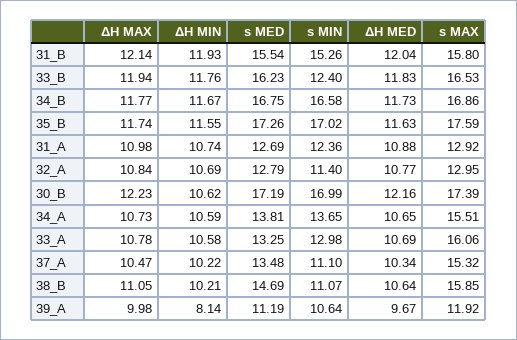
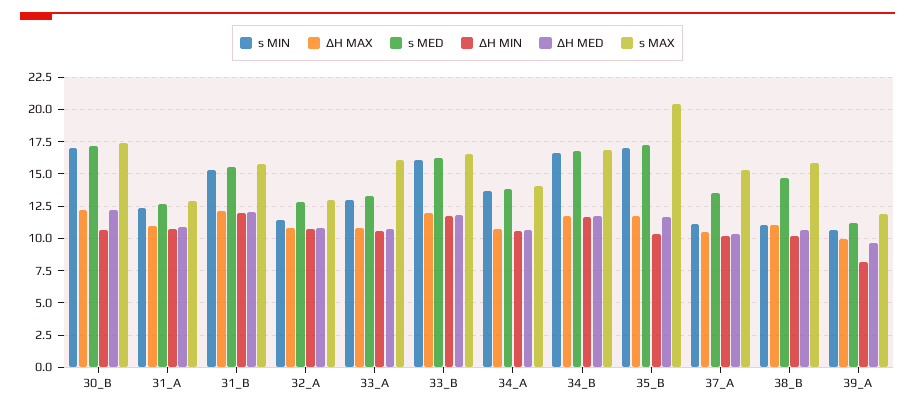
s MIN, 33_B: 12.4 -> 16
ΔH MIN, 35_B: 11.55 -> 10.5
s MAX, 35_B: 17.59 -> 20.5
s MAX, 34_A: 15.51 -> 14

